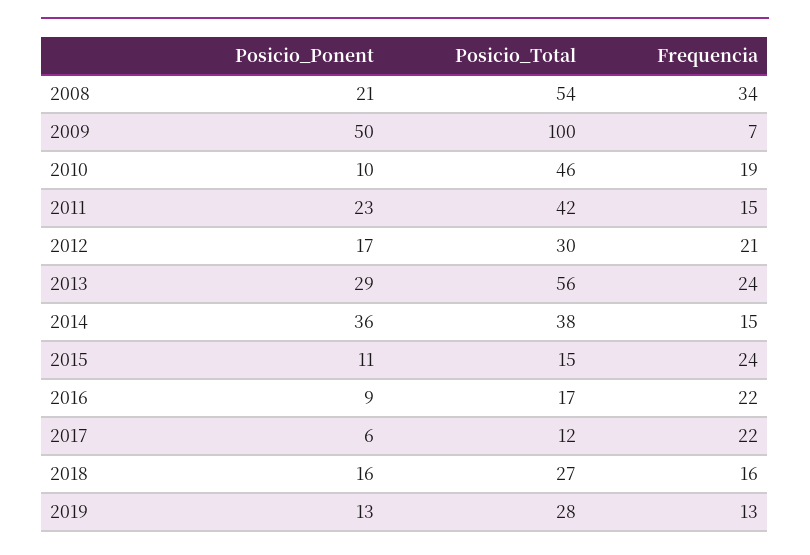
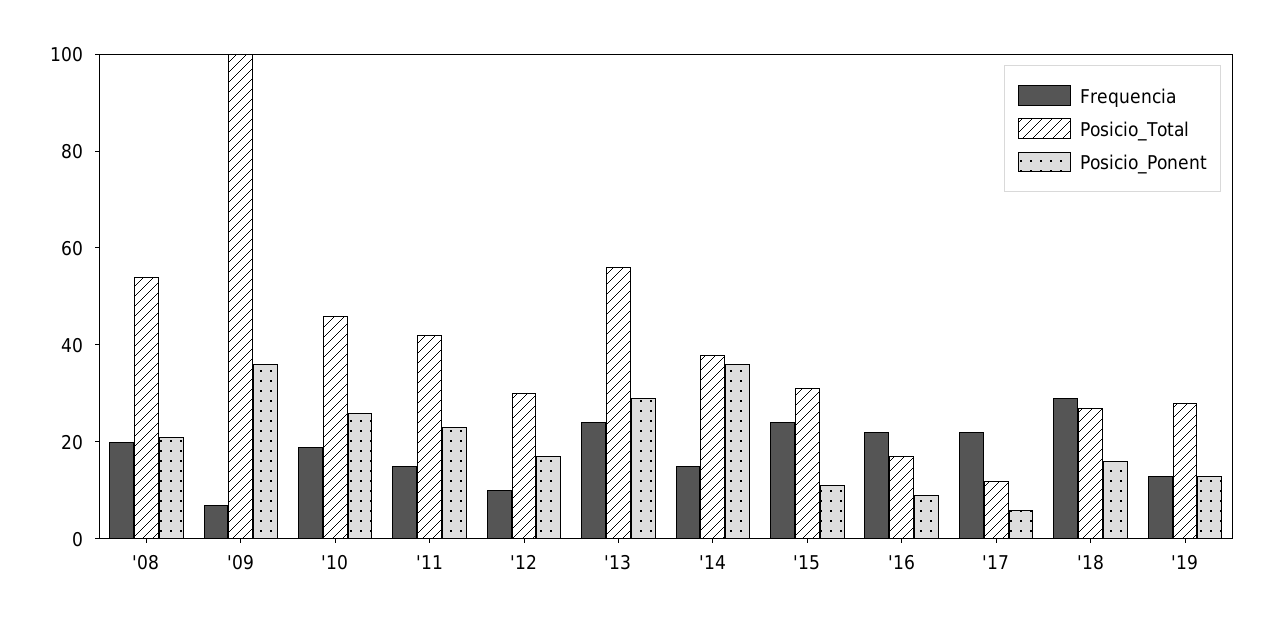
Frequencia, 2008: 34 -> 20
Posicio_Ponent, 2009: 50 -> 35
Posicio_Ponent, 2010: 10 -> 25
Frequencia, 2012: 21 -> 10
Posicio_Total, 2015: 15 -> 30
Frequencia, 2018: 16 -> 30

